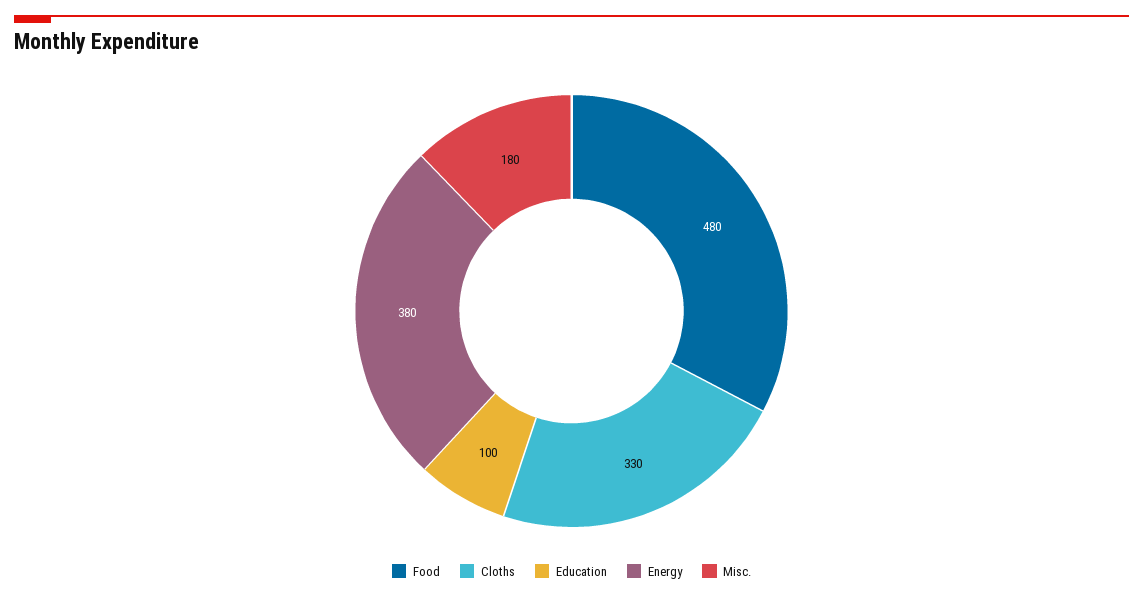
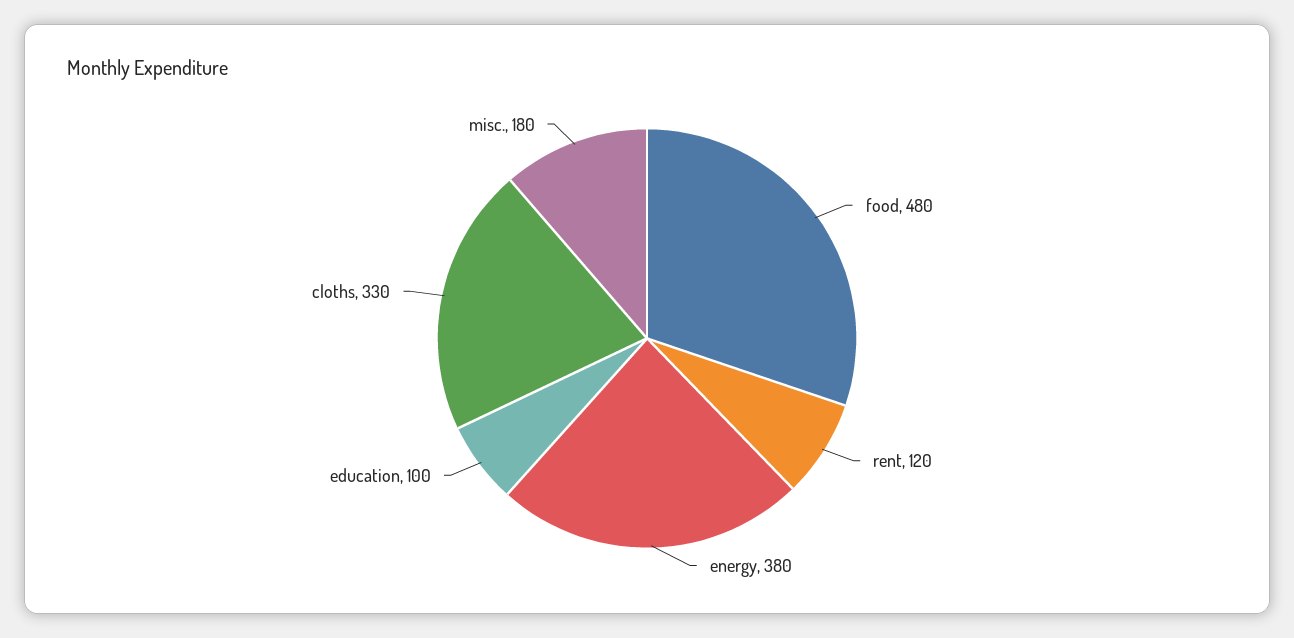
rent: none -> 120

